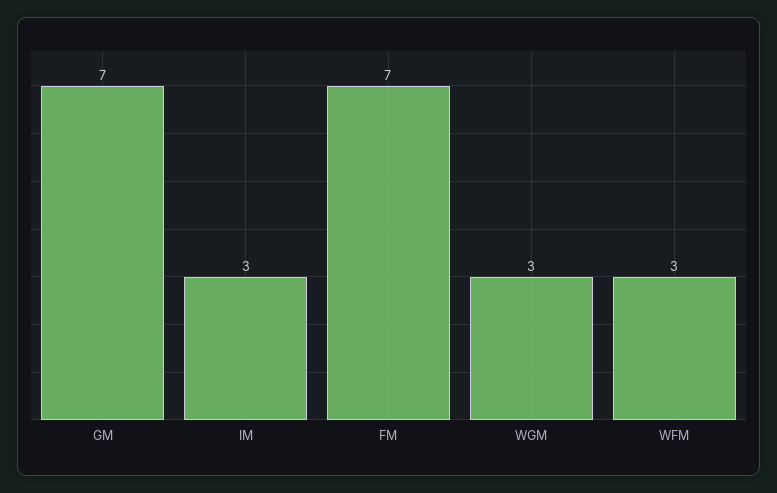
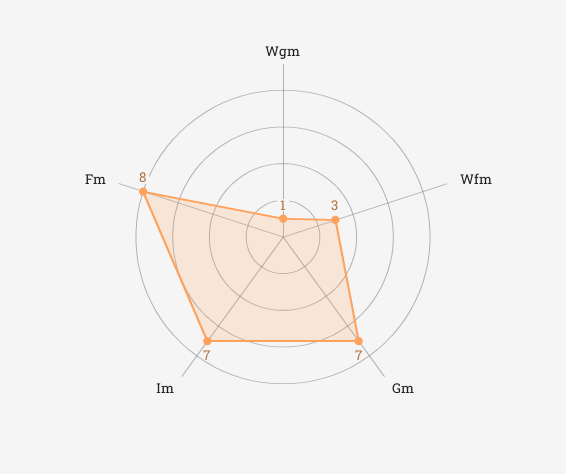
IM: 3 -> 7
FM: 7 -> 8
WGM: 3 -> 1

